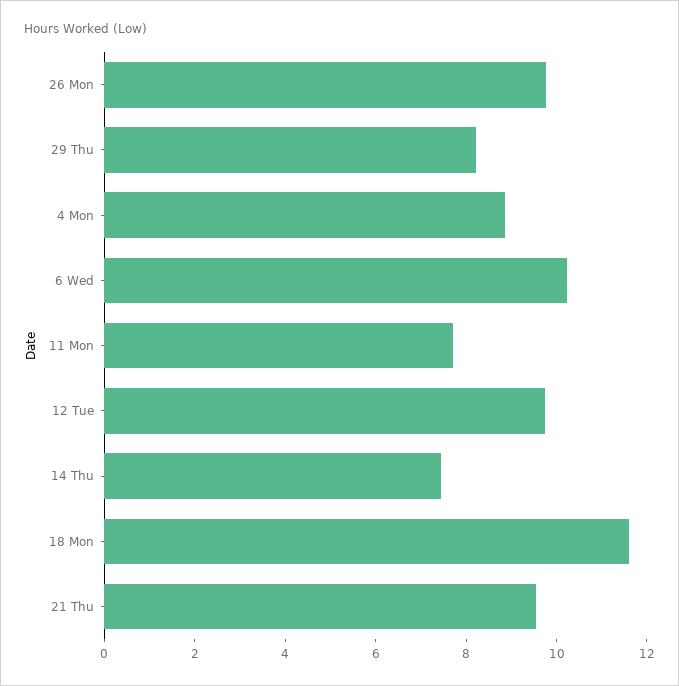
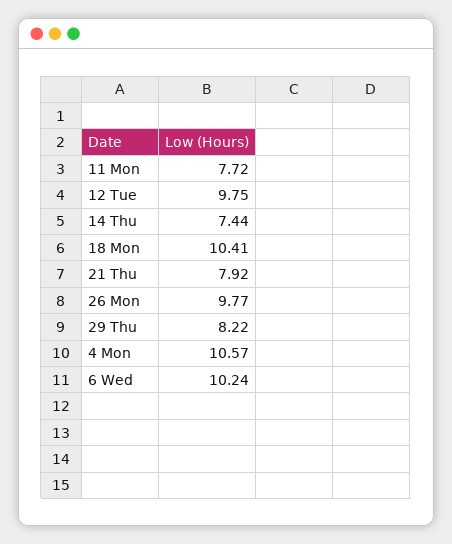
4 Mon: 9 -> 10.57
18 Mon: 11.5 -> 10.41
21 Thu: 9.5 -> 7.92

